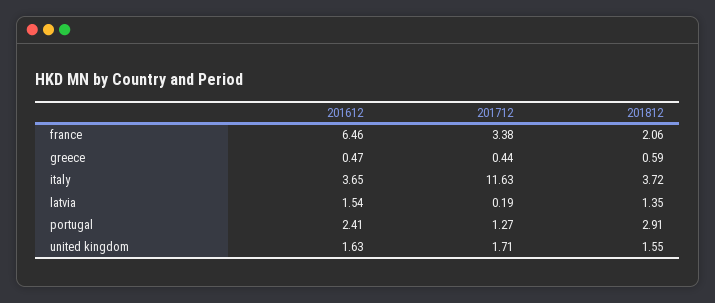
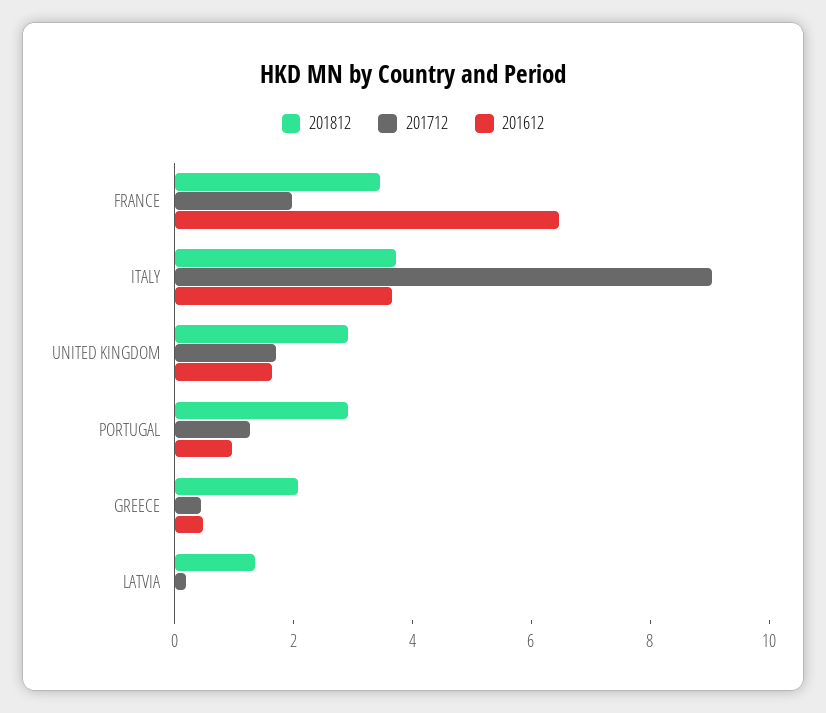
201712, france: 3.38 -> 2
201812, france: 2.06 -> 3.5
201812, greece: 0.59 -> 2
201712, italy: 11.63 -> 9
201612, latvia: 1.54 -> 0
201612, portugal: 2.41 -> 1
201812, united kingdom: 1.55 -> 3

